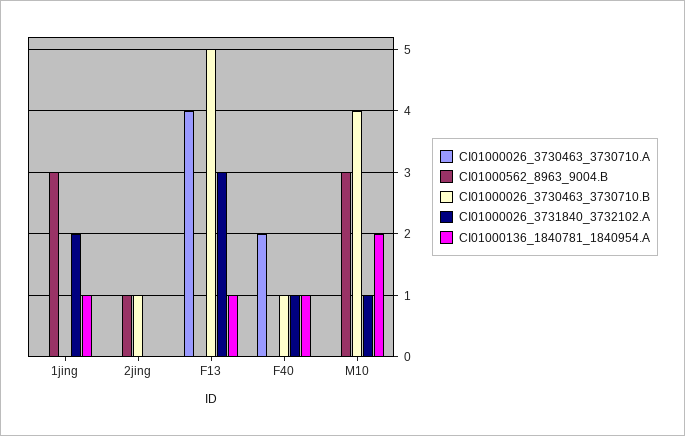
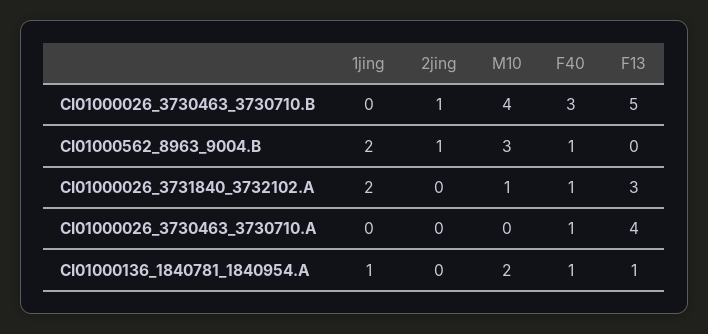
CI01000562_8963_9004.B, 1jing: 3 -> 2
CI01000026_3730463_3730710.A, F40: 2 -> 1
CI01000562_8963_9004.B, F40: 0 -> 1
CI01000026_3730463_3730710.B, F40: 1 -> 3

